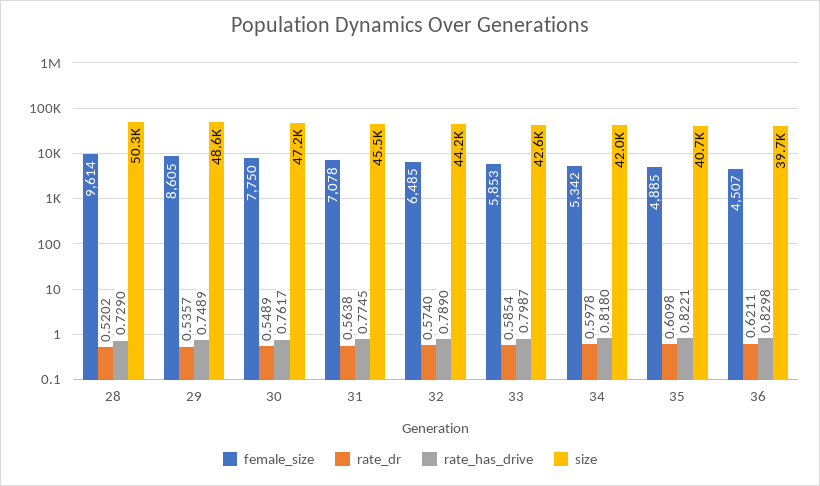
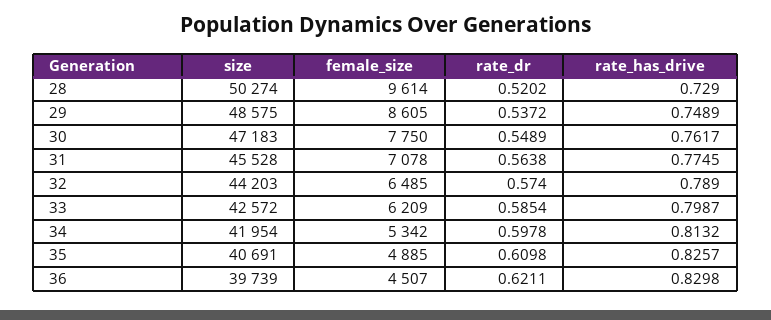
rate_dr, 29: 0.5357 -> 0.5372
female_size, 33: 5853 -> 6209
rate_has_drive, 34: 0.818 -> 0.8132
rate_has_drive, 35: 0.8221 -> 0.8257

